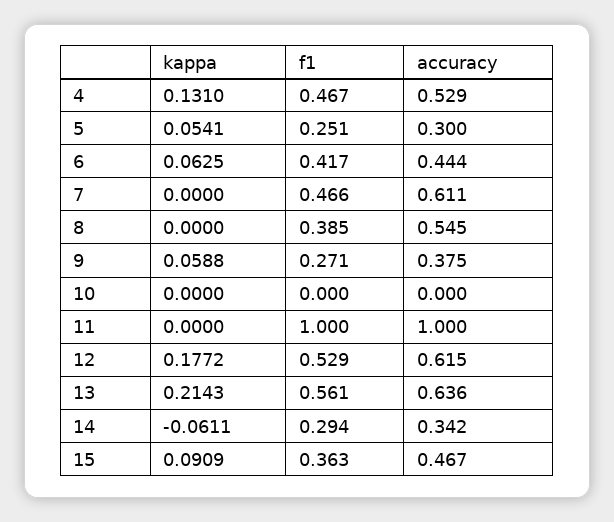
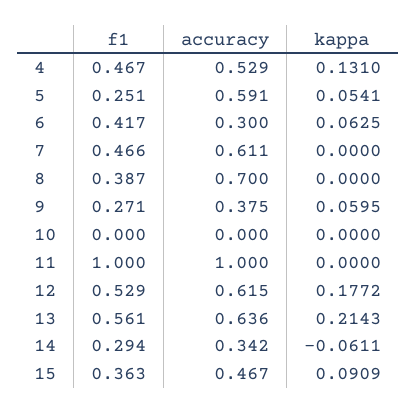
accuracy, 5: 0.3 -> 0.591
accuracy, 6: 0.444 -> 0.3
f1, 8: 0.385 -> 0.387
accuracy, 8: 0.545 -> 0.7
kappa, 9: 0.0588 -> 0.0595

